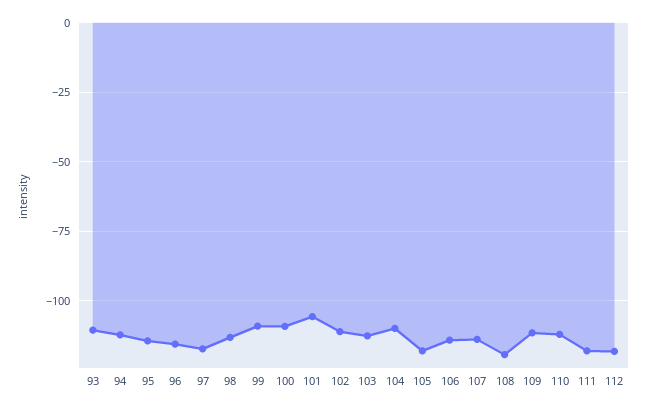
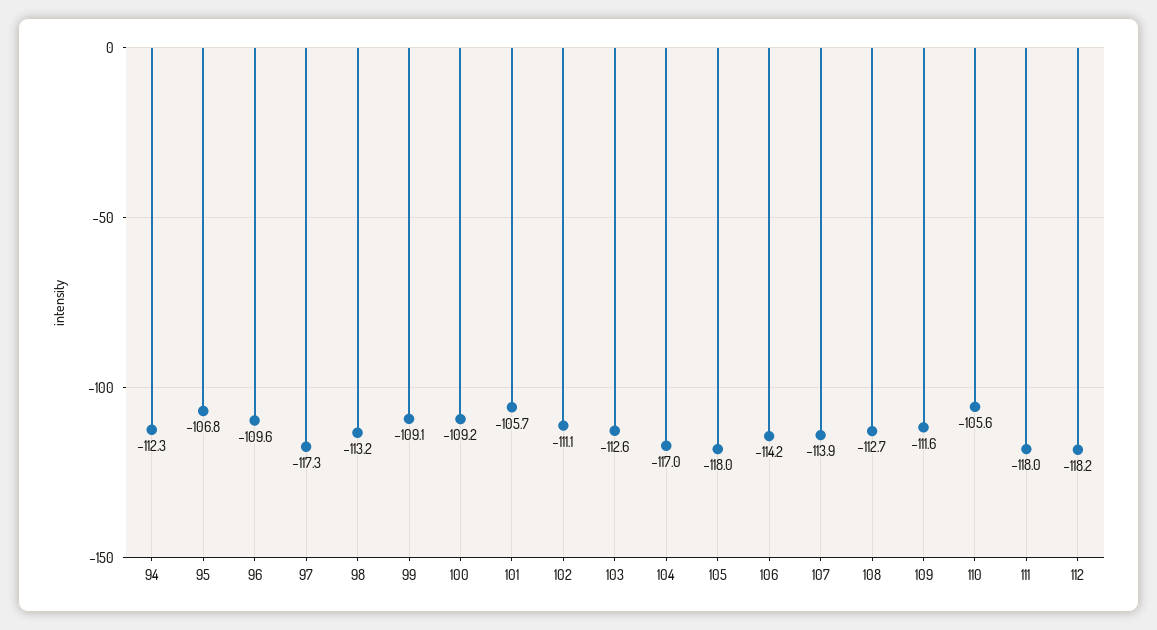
93: -110 -> none
95: -115 -> -106.8
96: -115 -> -109.6
104: -110 -> -117
108: -120 -> -112.7
110: -112.5 -> -105.6

